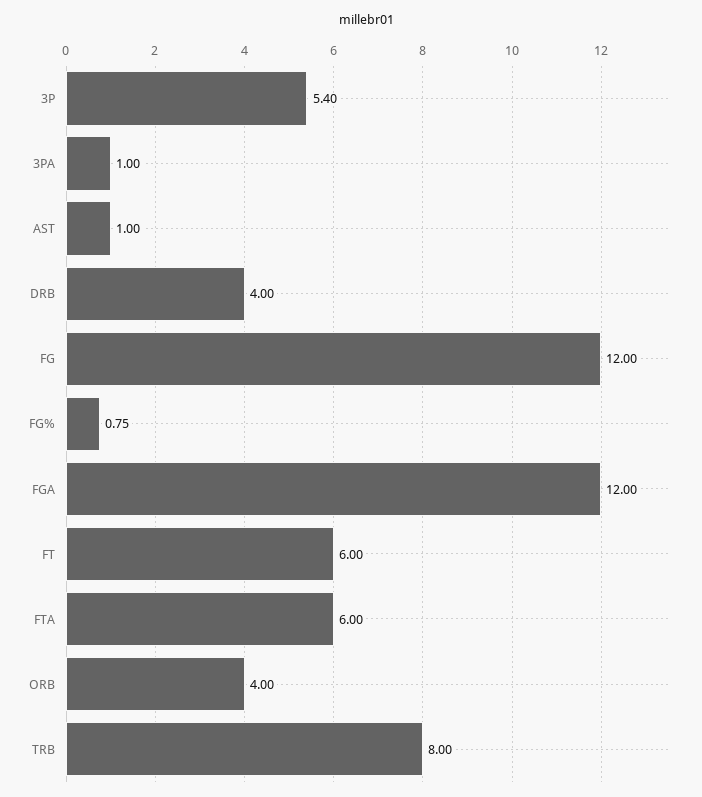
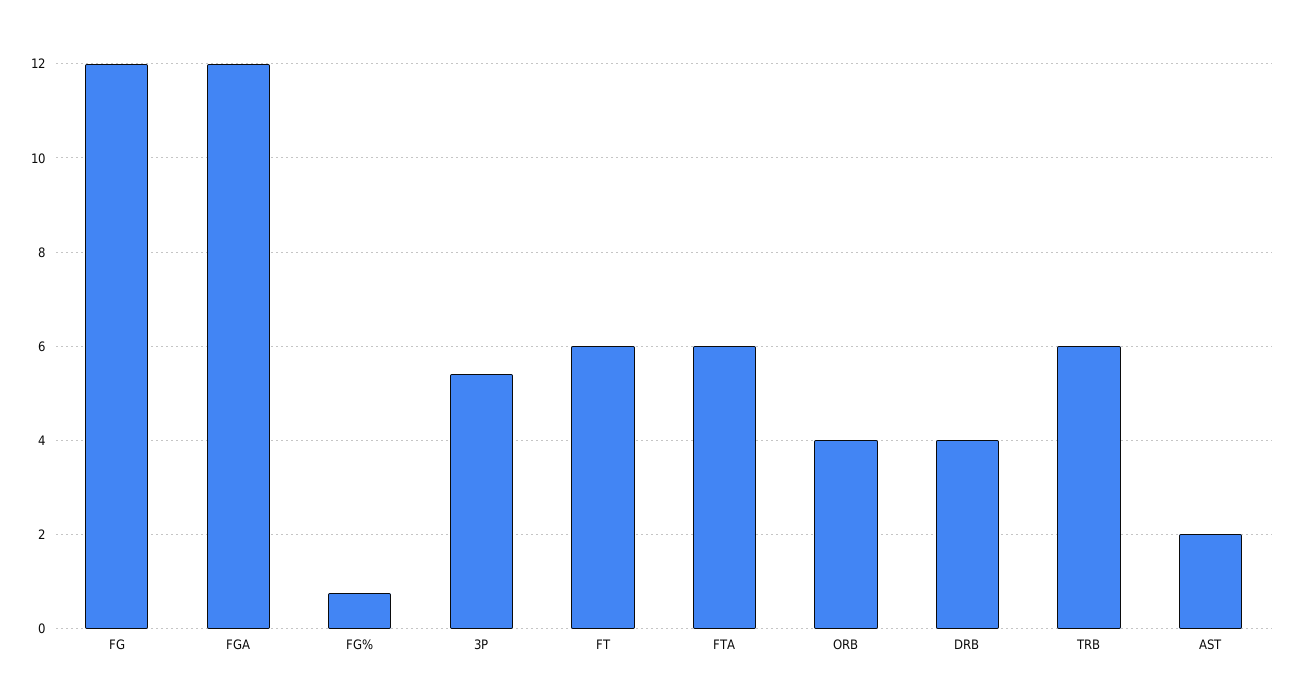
3PA: 1 -> none
AST: 1 -> 2
TRB: 8 -> 6

